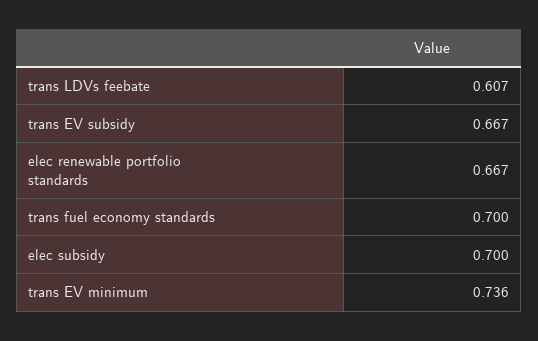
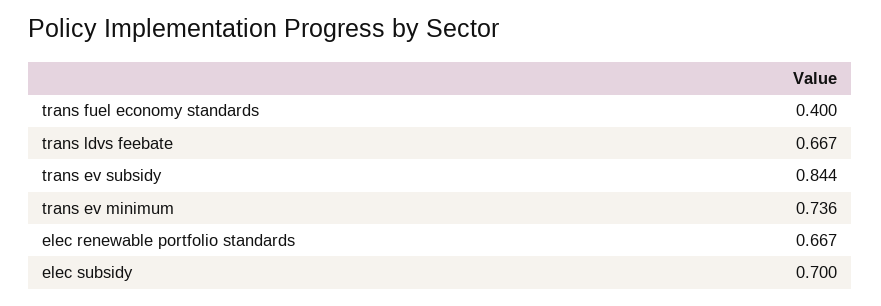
trans LDVs feebate: 0.607 -> 0.667
trans EV subsidy: 0.667 -> 0.844
trans fuel economy standards: 0.7 -> 0.4

